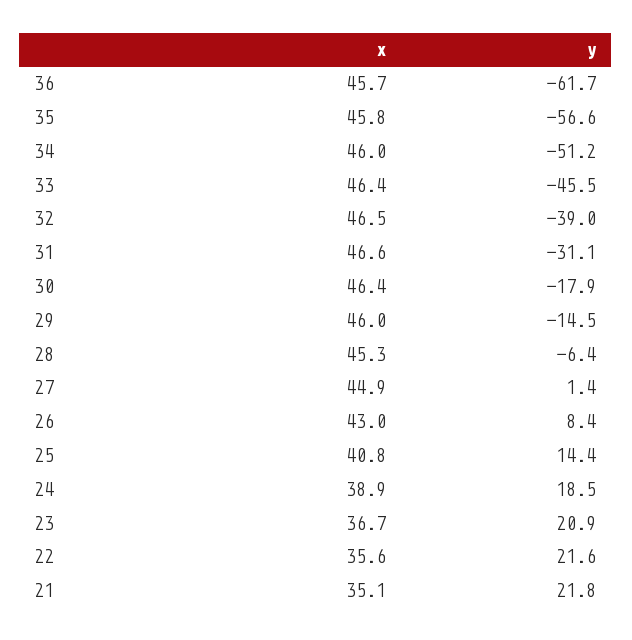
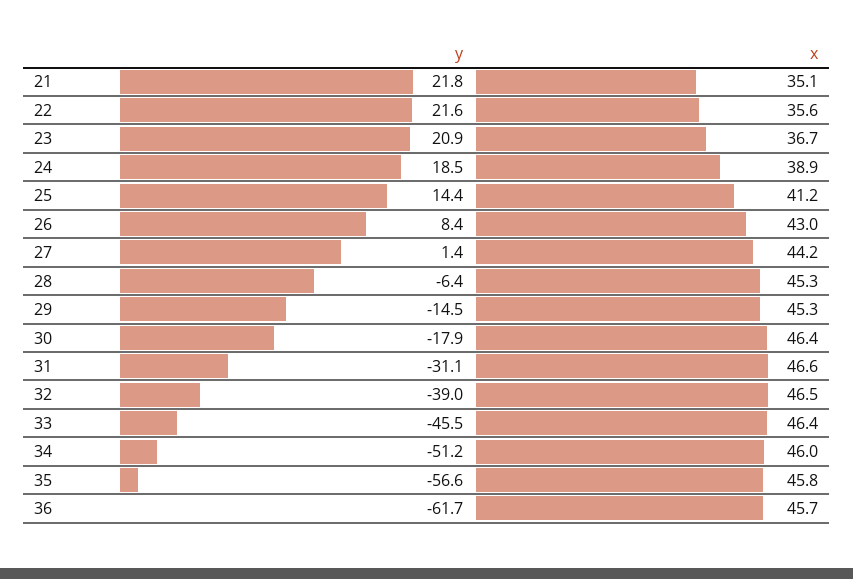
x, 29: 46 -> 45.3
x, 27: 44.9 -> 44.2
x, 25: 40.8 -> 41.2

